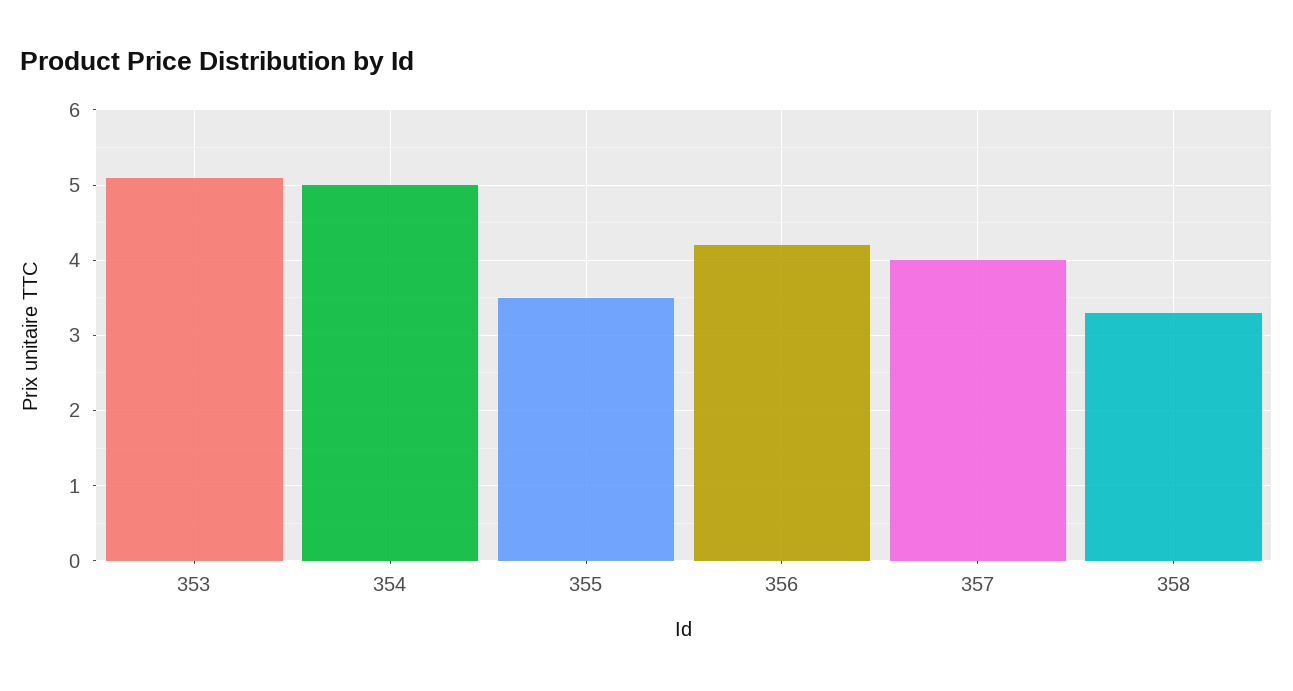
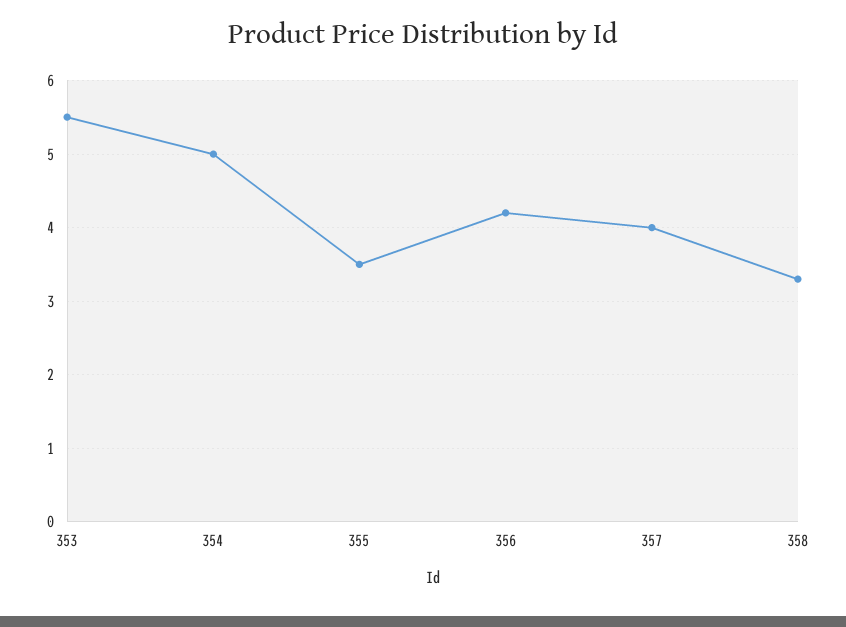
353: 5.1 -> 5.5

